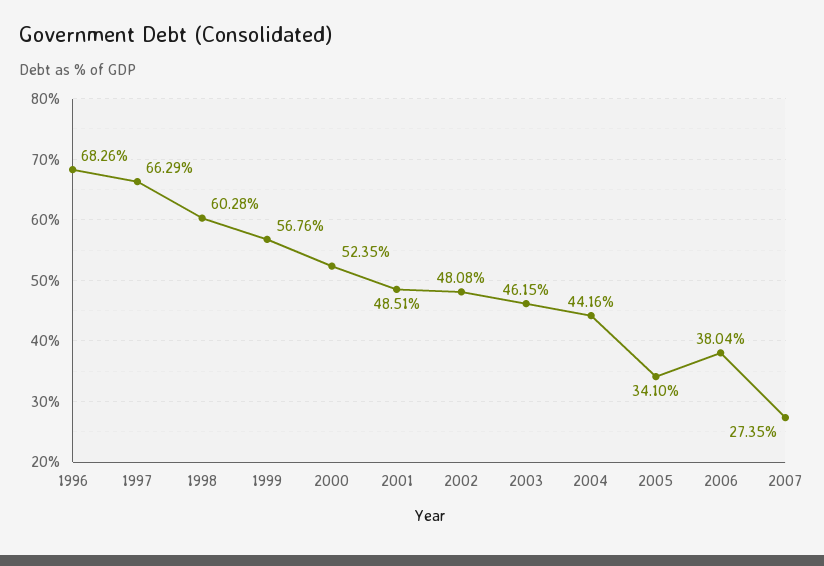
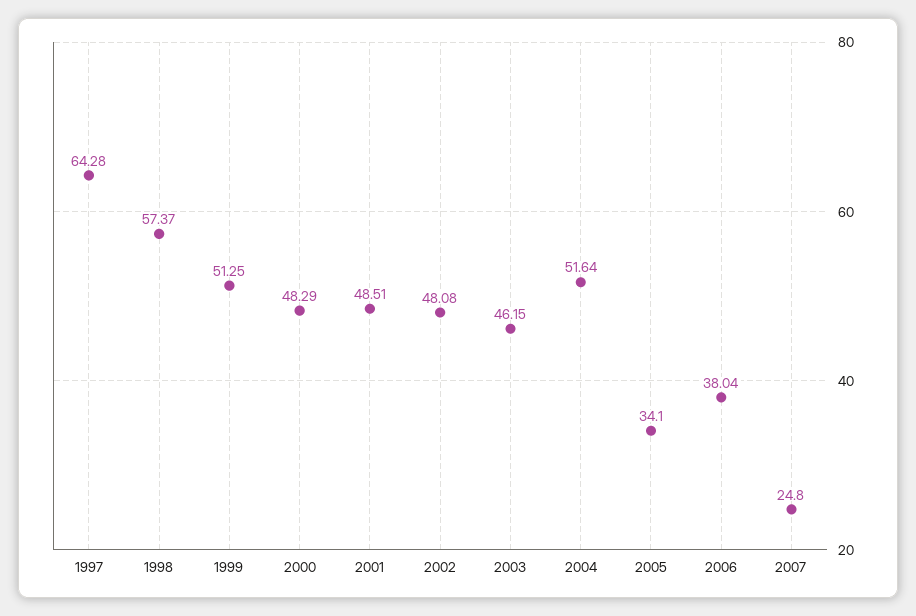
1996: 68.26 -> none
1997: 66.29 -> 64.28
1998: 60.28 -> 57.37
1999: 56.76 -> 51.25
2000: 52.35 -> 48.29
2004: 44.16 -> 51.64
2007: 27.35 -> 24.8

